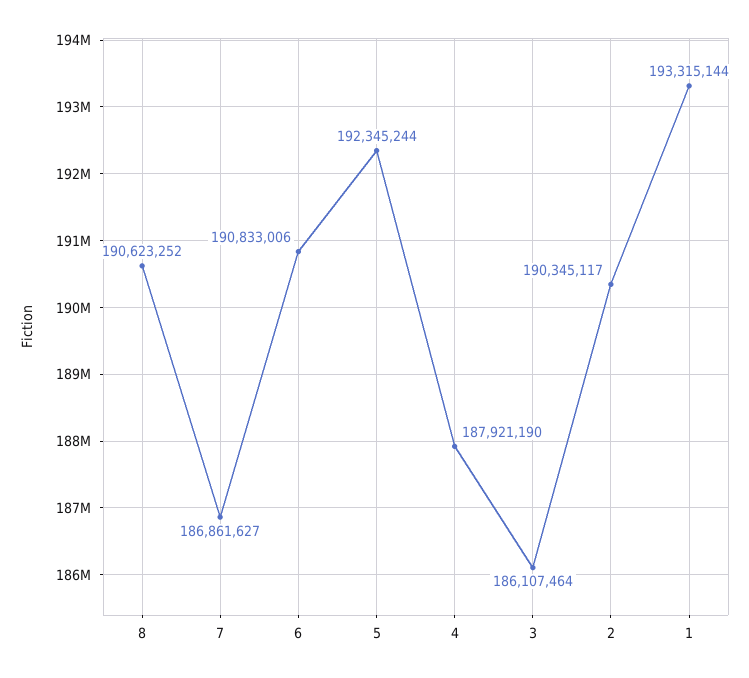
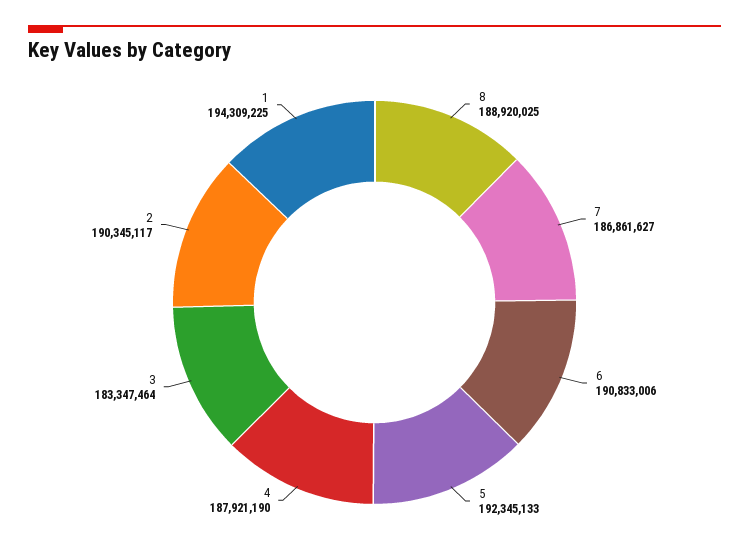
8: 190623252 -> 188920025
5: 192345244 -> 192345133
3: 186107464 -> 183347464
1: 193315144 -> 194309225

